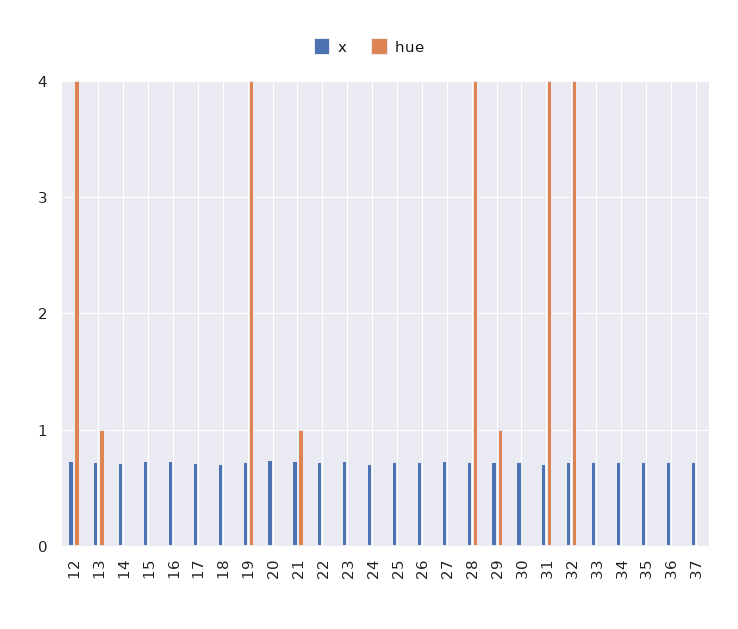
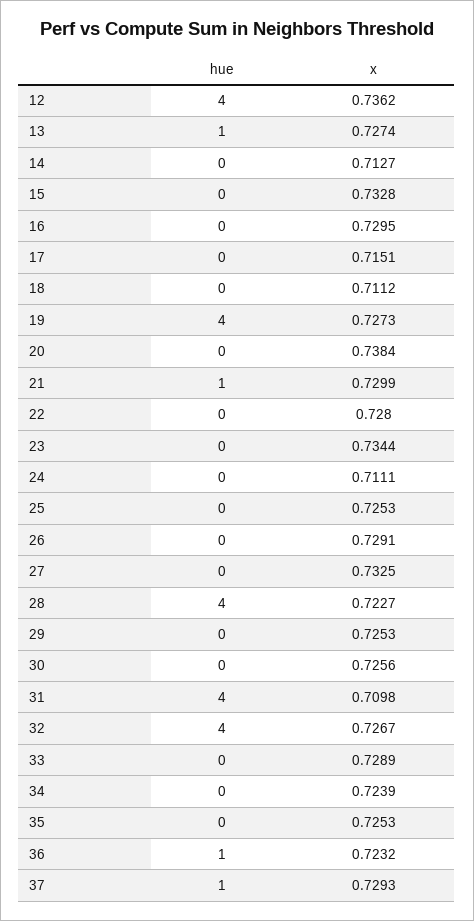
hue, 29: 1 -> 0
hue, 36: 0 -> 1
hue, 37: 0 -> 1

